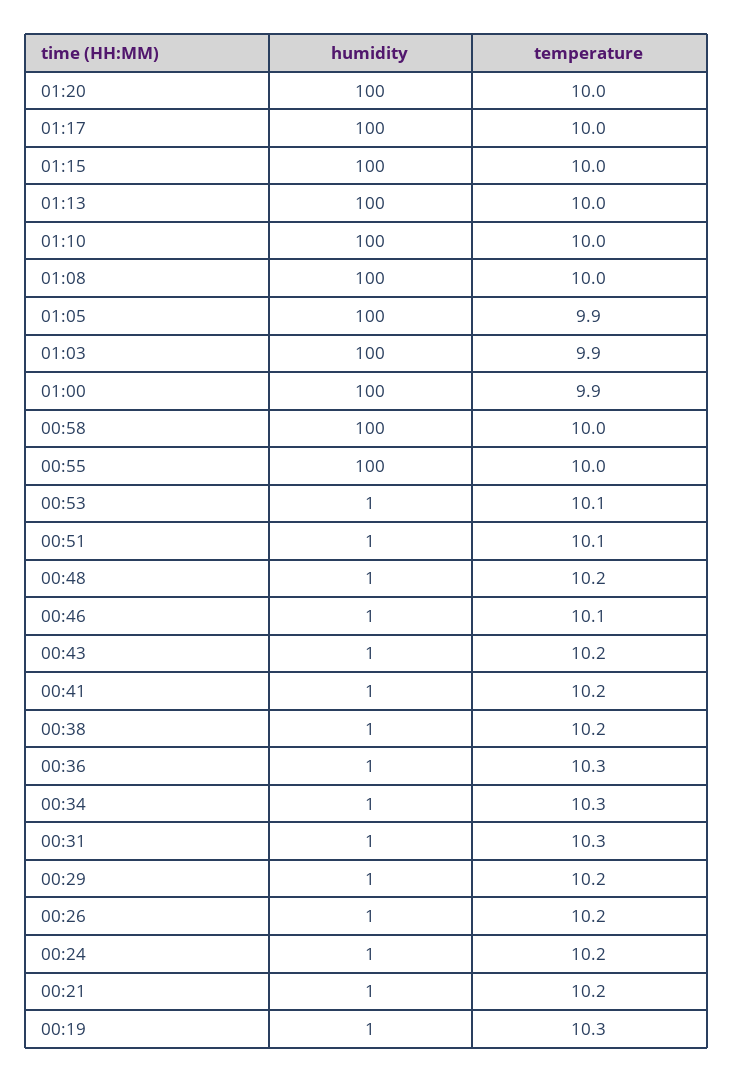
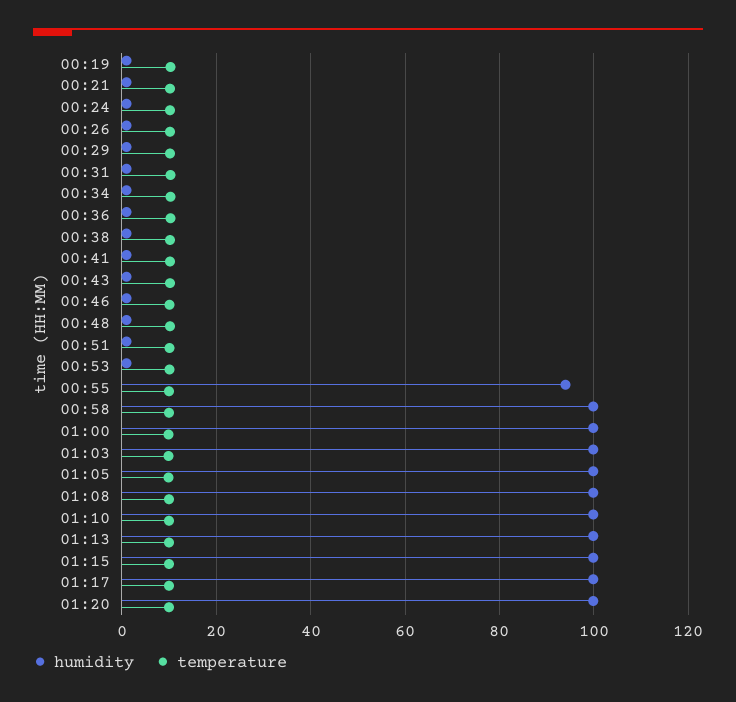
humidity, 00:55: 100 -> 94

